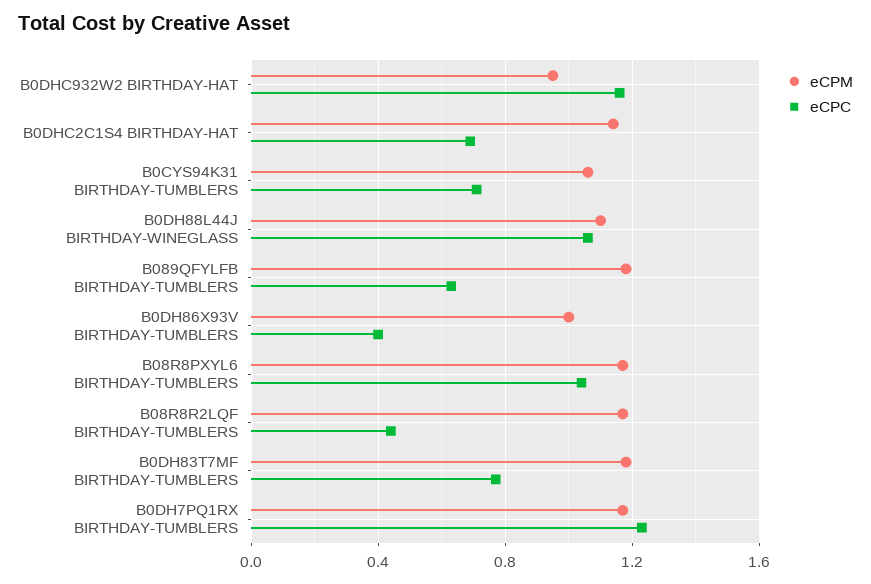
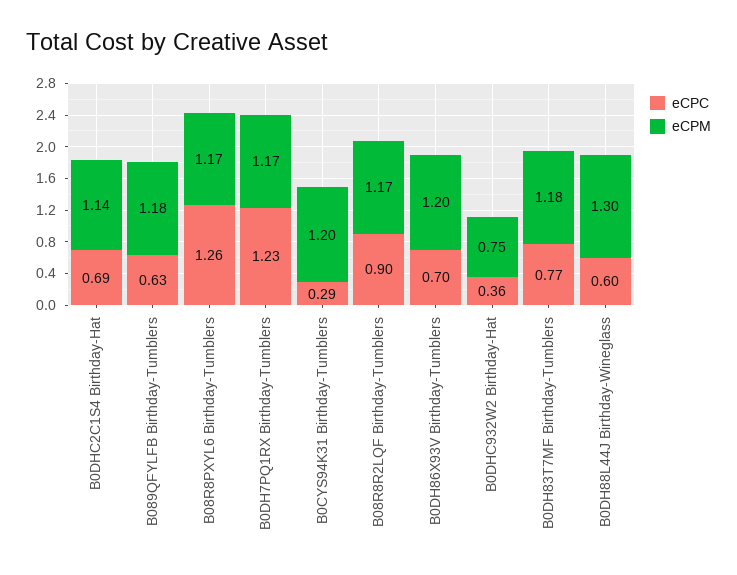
eCPM, B0DHC932W2 BIRTHDAY-HAT: 0.95 -> 0.75
eCPC, B0DHC932W2 BIRTHDAY-HAT: 1.15 -> 0.36
eCPM, B0CYS94K31 BIRTHDAY-TUMBLERS: 1.05 -> 1.2
eCPC, B0CYS94K31 BIRTHDAY-TUMBLERS: 0.7 -> 0.29
eCPM, B0DH88L44J BIRTHDAY-WINEGLASS: 1.1 -> 1.3
eCPC, B0DH88L44J BIRTHDAY-WINEGLASS: 1.05 -> 0.6
eCPM, B0DH86X93V BIRTHDAY-TUMBLERS: 1 -> 1.2
eCPC, B0DH86X93V BIRTHDAY-TUMBLERS: 0.4 -> 0.7
eCPC, B08R8PXYL6 BIRTHDAY-TUMBLERS: 1.05 -> 1.26
eCPC, B08R8R2LQF BIRTHDAY-TUMBLERS: 0.45 -> 0.9

